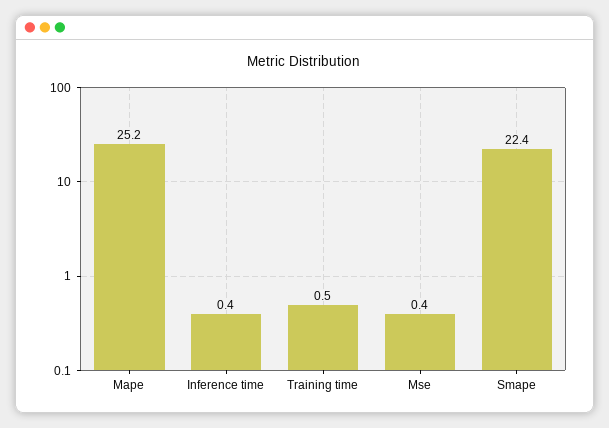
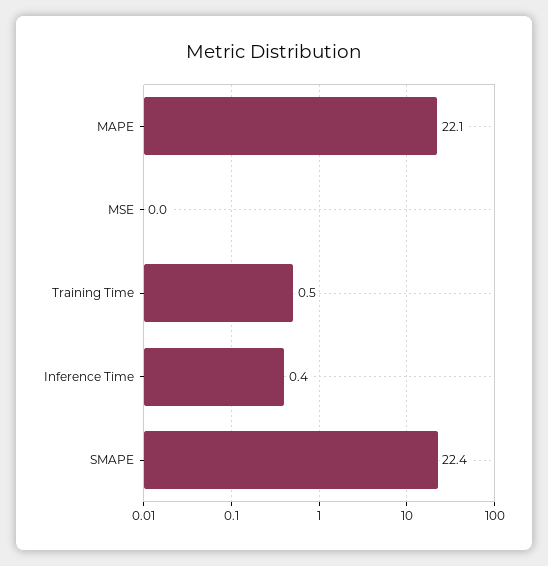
Mape: 25.2 -> 22.1
Mse: 0.4 -> 0

